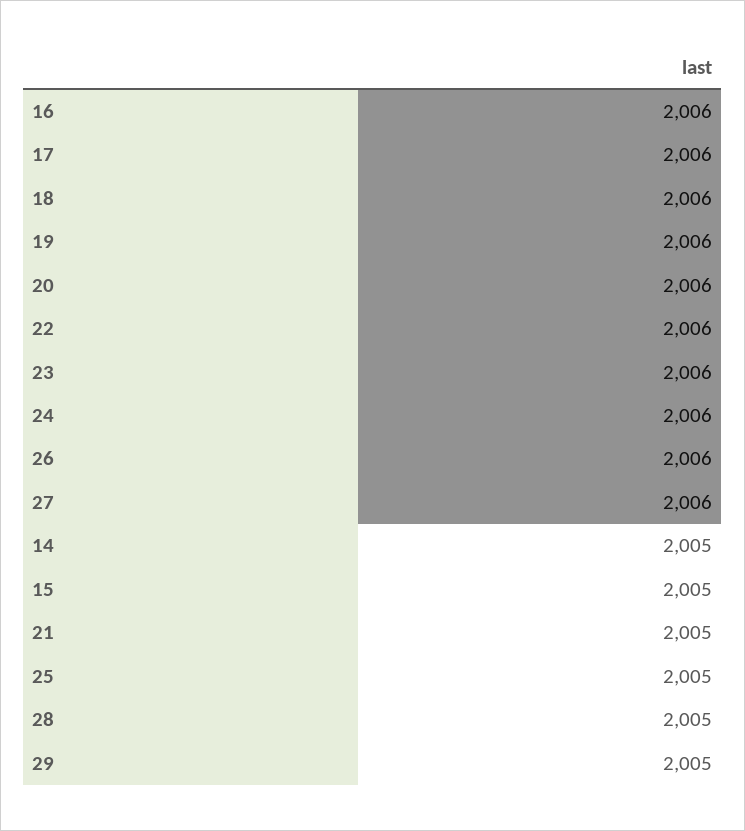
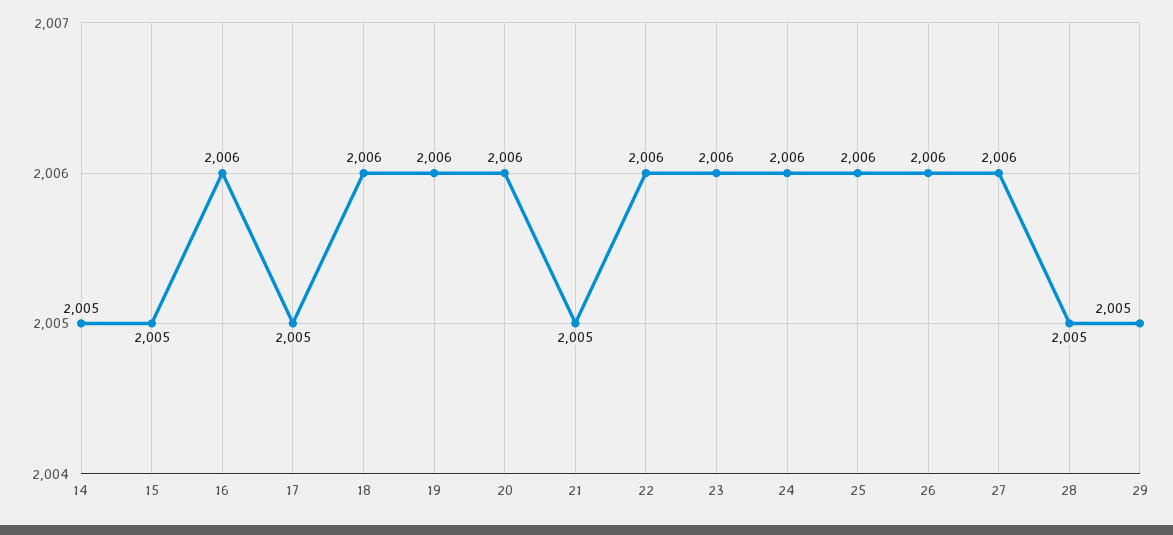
17: 2006 -> 2005
25: 2005 -> 2006

